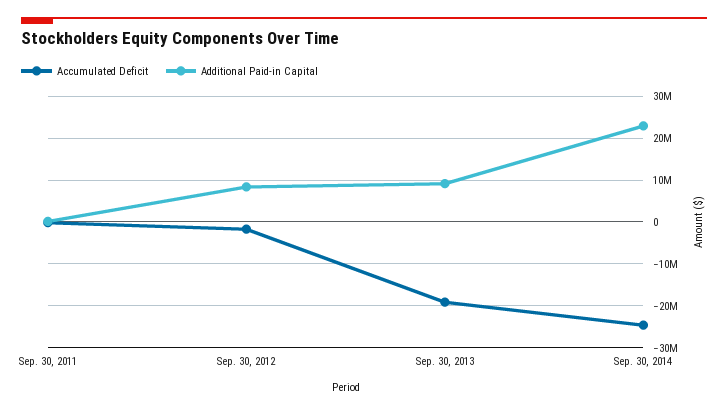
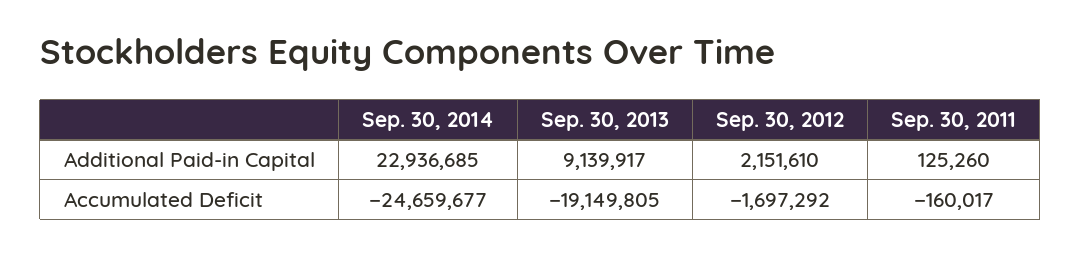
Additional Paid-in Capital, Sep. 30, 2012: 8000000 -> 2151610

